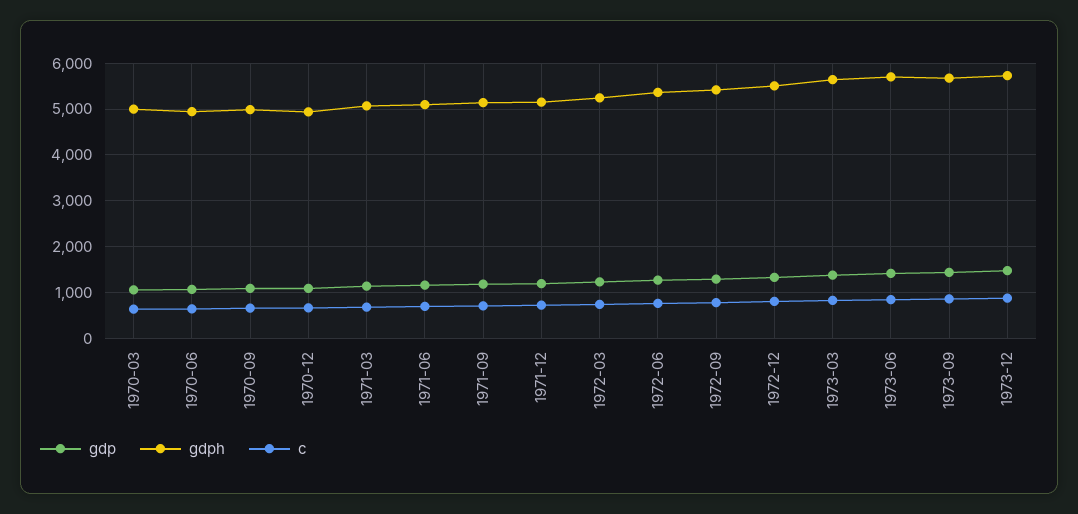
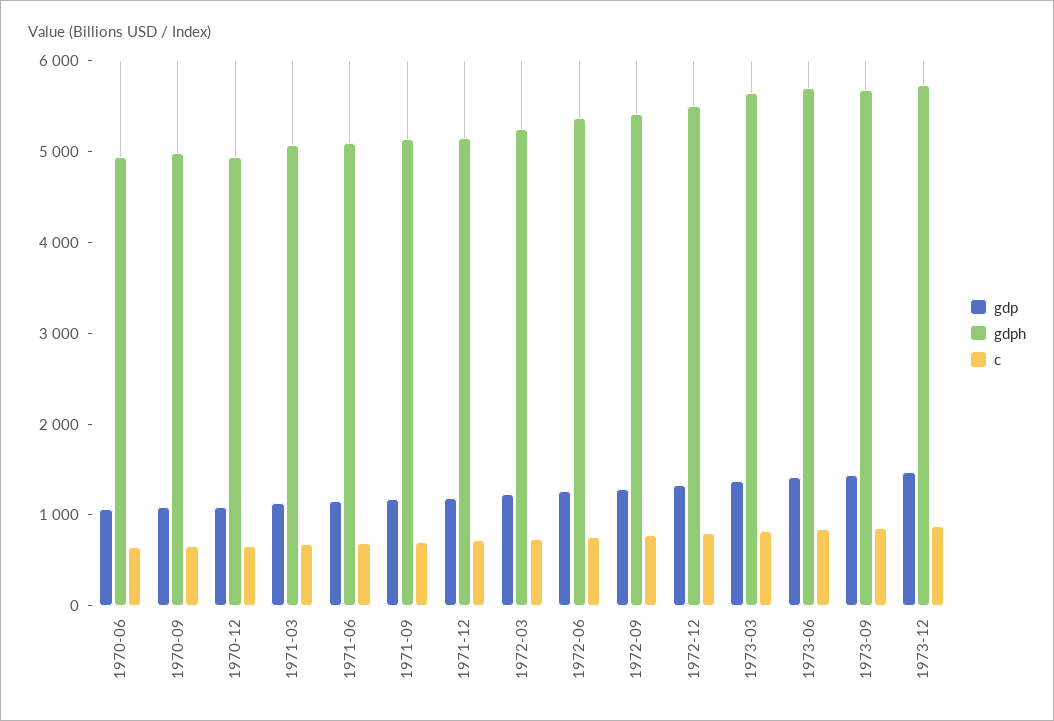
gdp, 1970-03: 1000 -> none
gdph, 1970-03: 5000 -> none
c, 1970-03: 600 -> none

